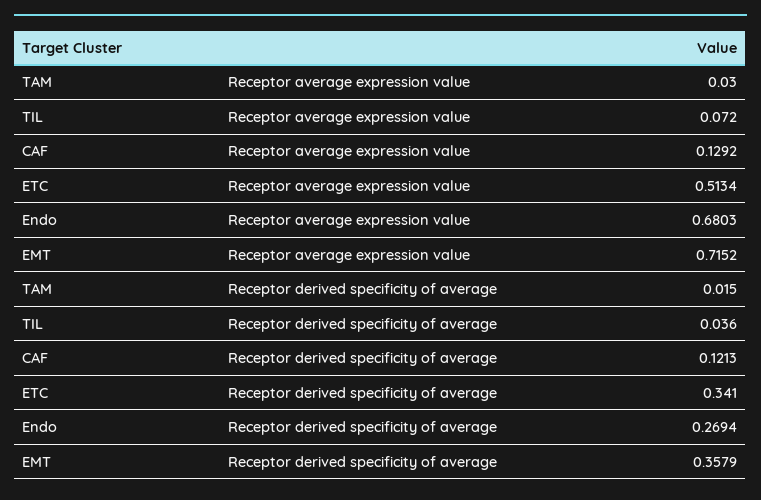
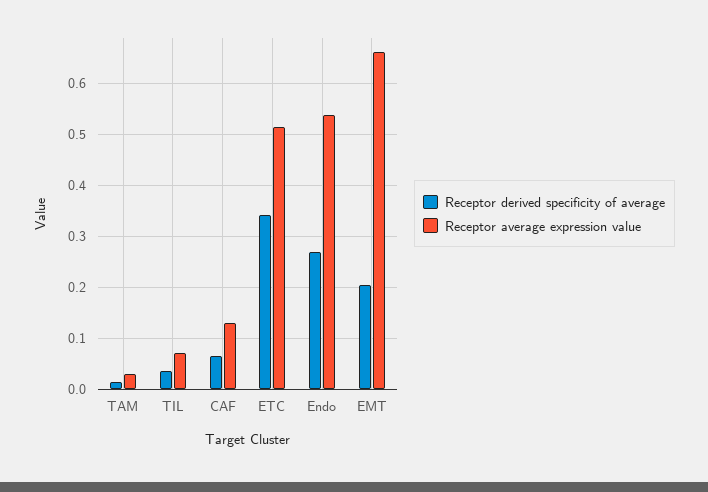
Receptor average expression value, Endo: 0.6803 -> 0.54
Receptor average expression value, EMT: 0.7152 -> 0.66
Receptor derived specificity of average, CAF: 0.1213 -> 0.06
Receptor derived specificity of average, EMT: 0.3579 -> 0.2

